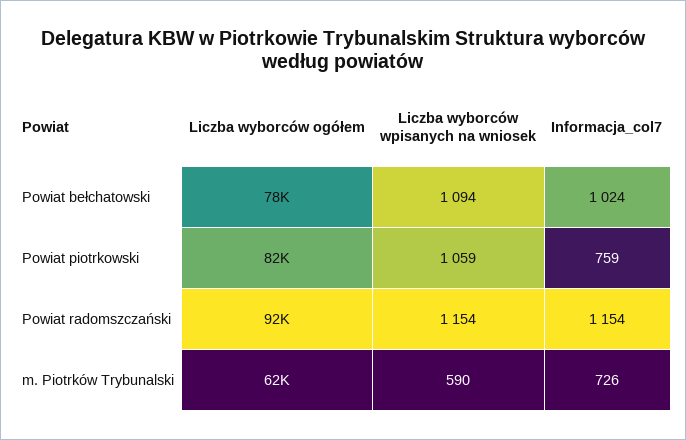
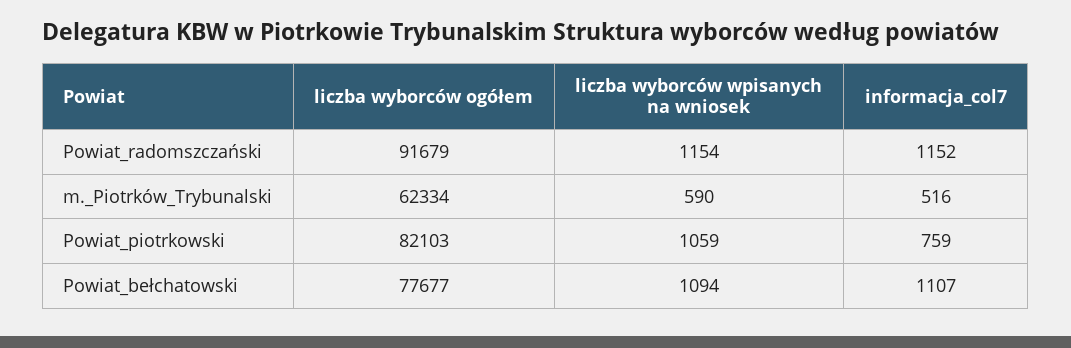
Informacja_col7, Powiat bełchatowski: 1024 -> 1107
Informacja_col7, Powiat radomszczański: 1154 -> 1152
Informacja_col7, m. Piotrków Trybunalski: 726 -> 516

